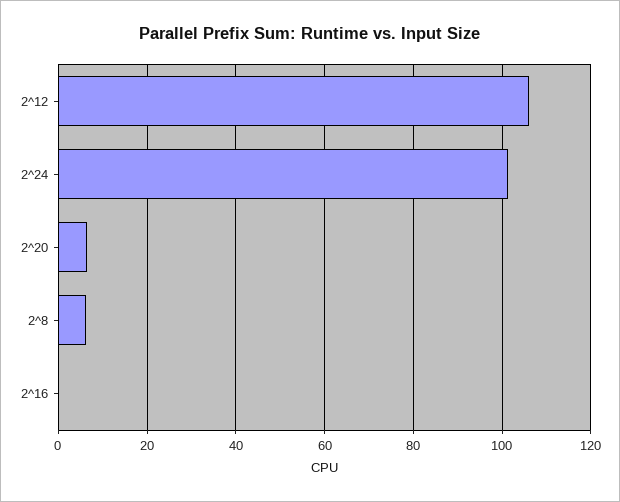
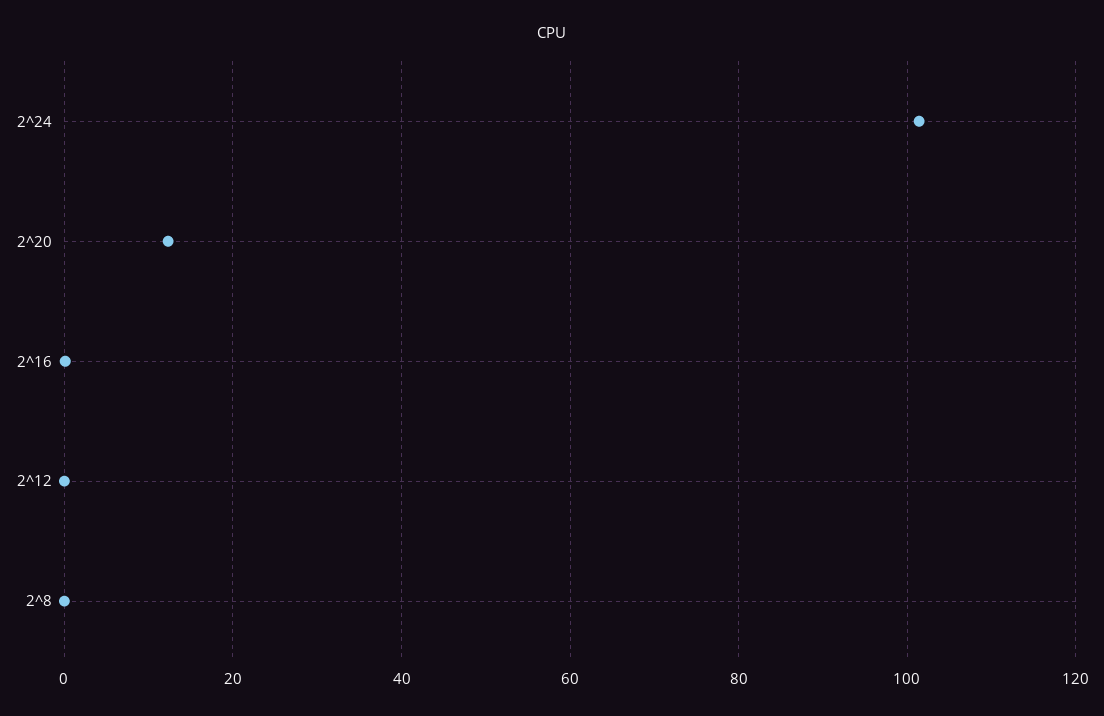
2^12: 106 -> 0
2^20: 6 -> 12
2^8: 6 -> 0

